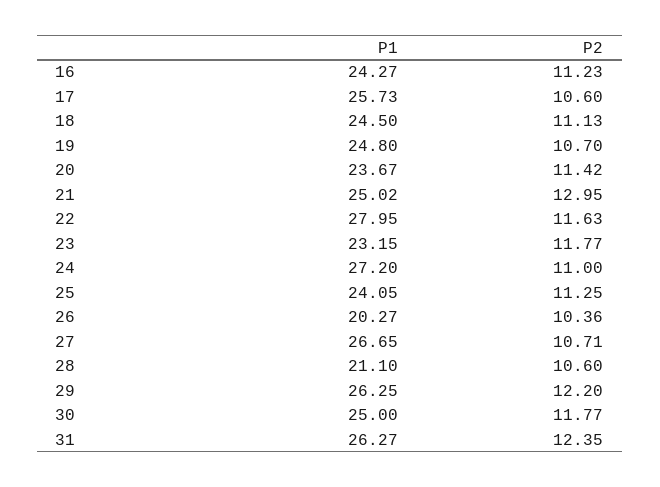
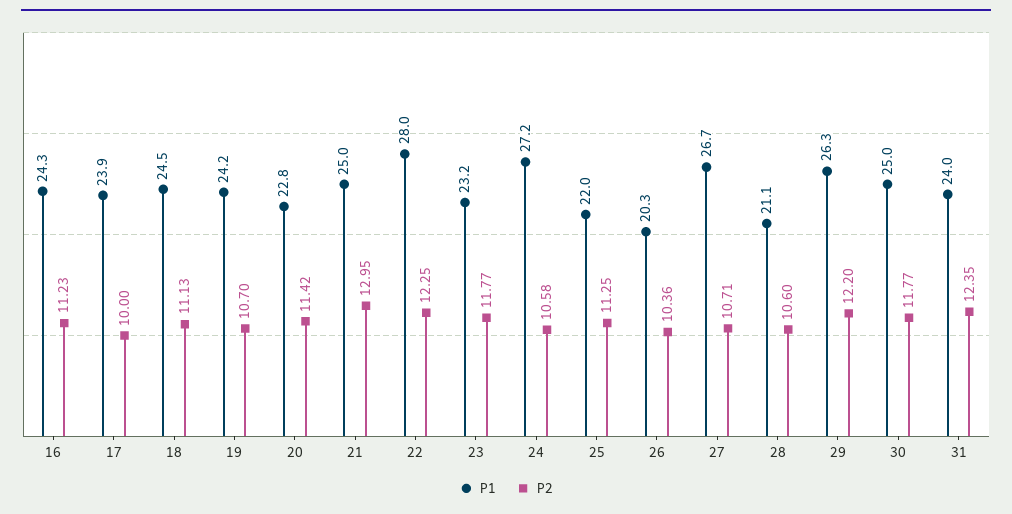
P1, 17: 25.73 -> 23.9
P2, 17: 10.6 -> 10
P1, 19: 24.8 -> 24.2
P1, 20: 23.67 -> 22.8
P2, 22: 11.63 -> 12.25
P2, 24: 11 -> 10.58
P1, 25: 24.05 -> 22
P1, 31: 26.27 -> 24

